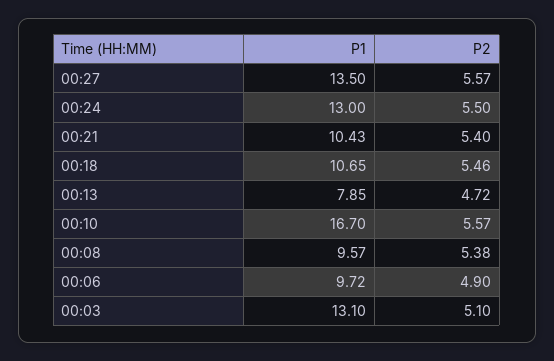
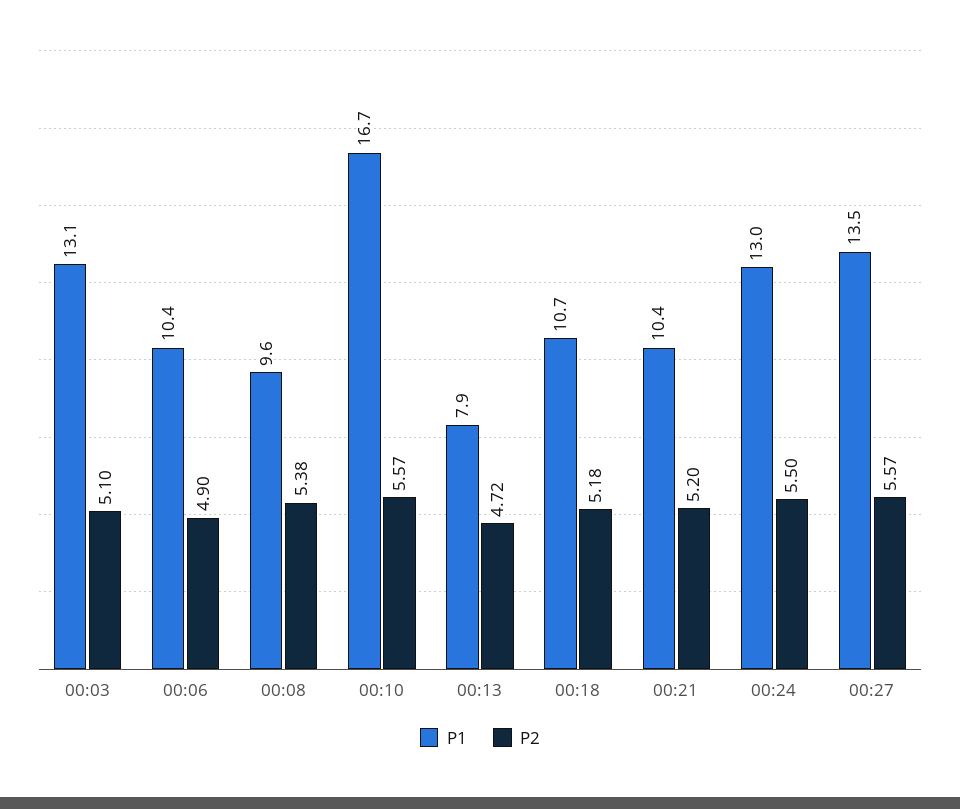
P2, 00:21: 5.4 -> 5.2
P2, 00:18: 5.46 -> 5.18
P1, 00:06: 9.72 -> 10.4

